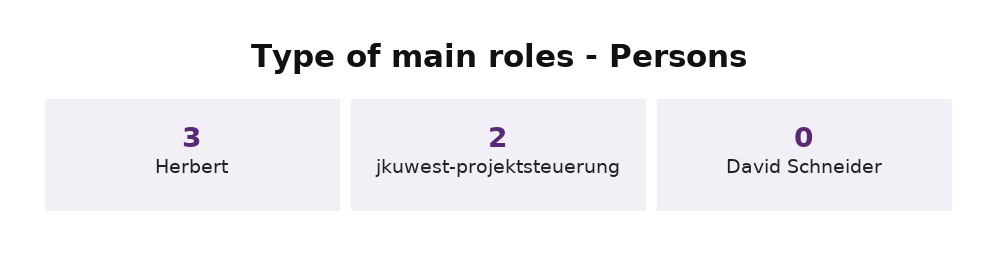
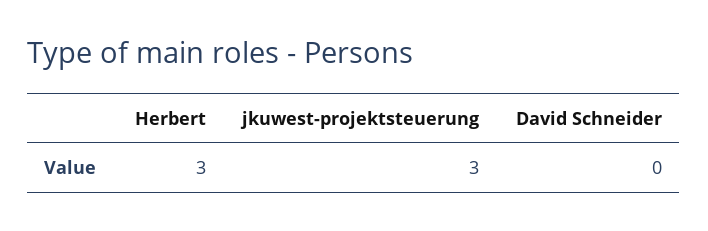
jkuwest-projektsteuerung: 2 -> 3

